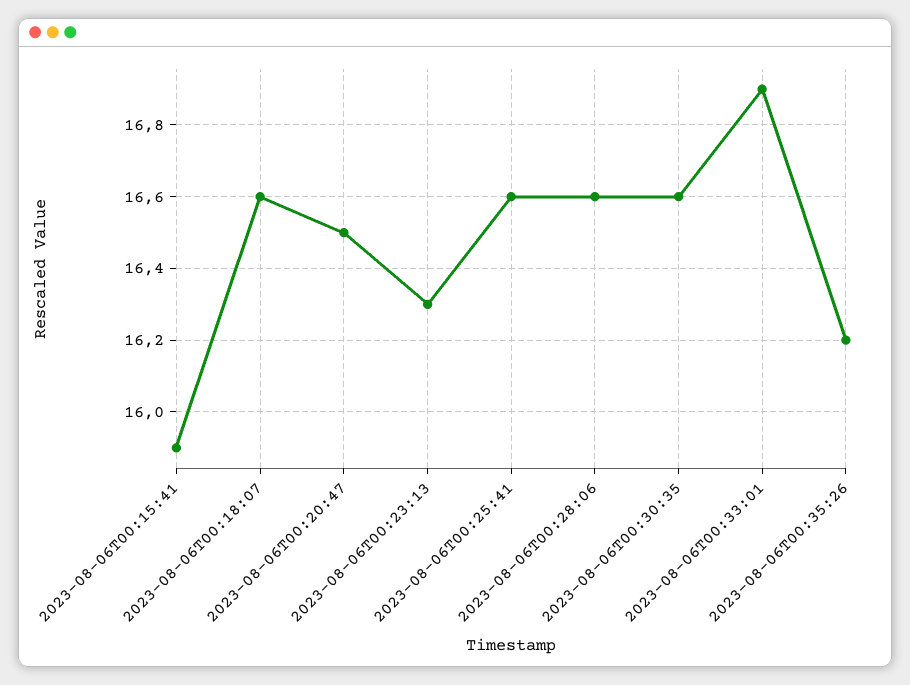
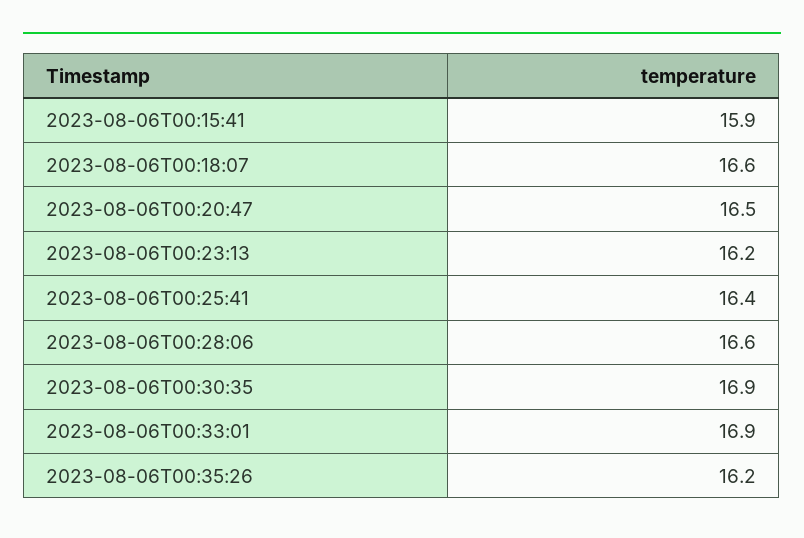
2023-08-06T00:23:13: 16.3 -> 16.2
2023-08-06T00:25:41: 16.6 -> 16.4
2023-08-06T00:30:35: 16.6 -> 16.9

